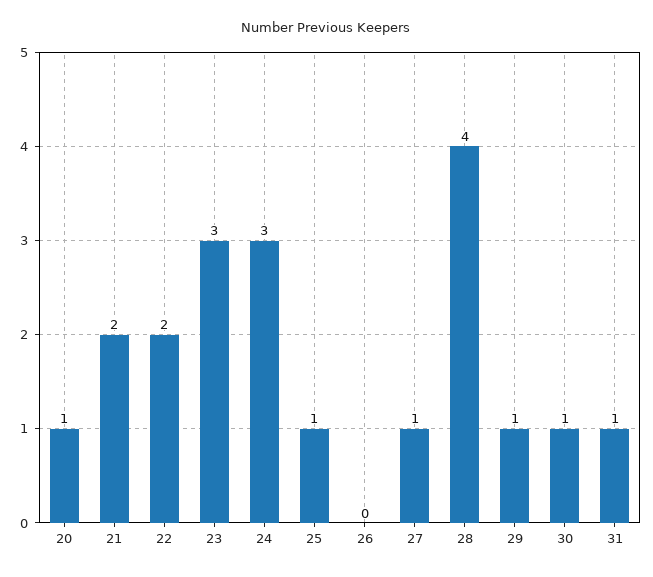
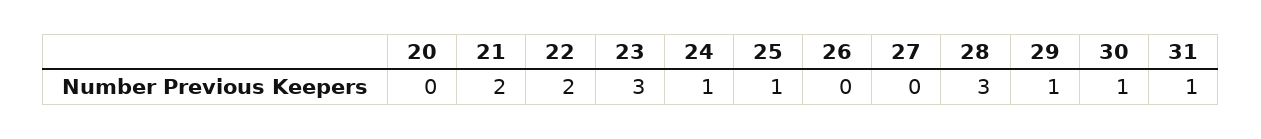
20: 1 -> 0
24: 3 -> 1
27: 1 -> 0
28: 4 -> 3

